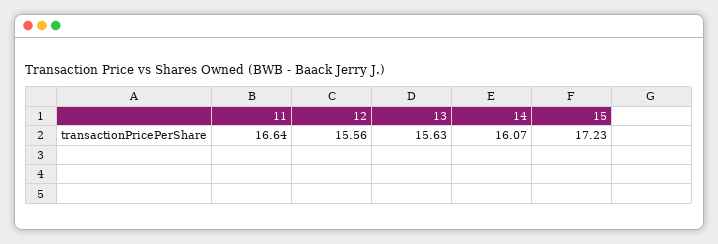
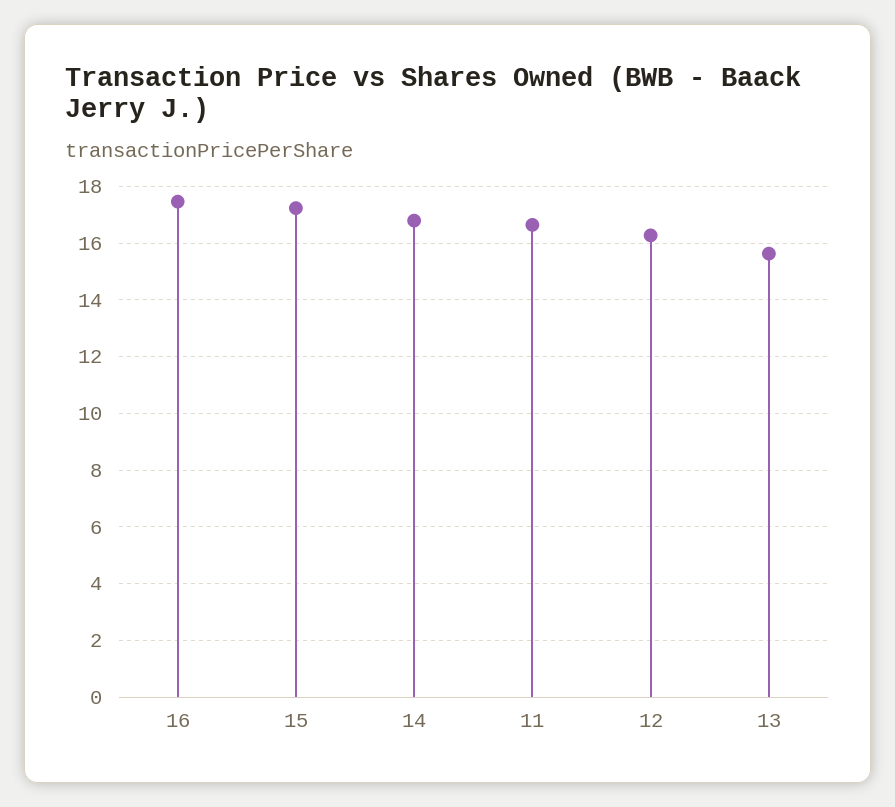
12: 15.56 -> 16.25
14: 16.07 -> 16.75
16: none -> 17.5

